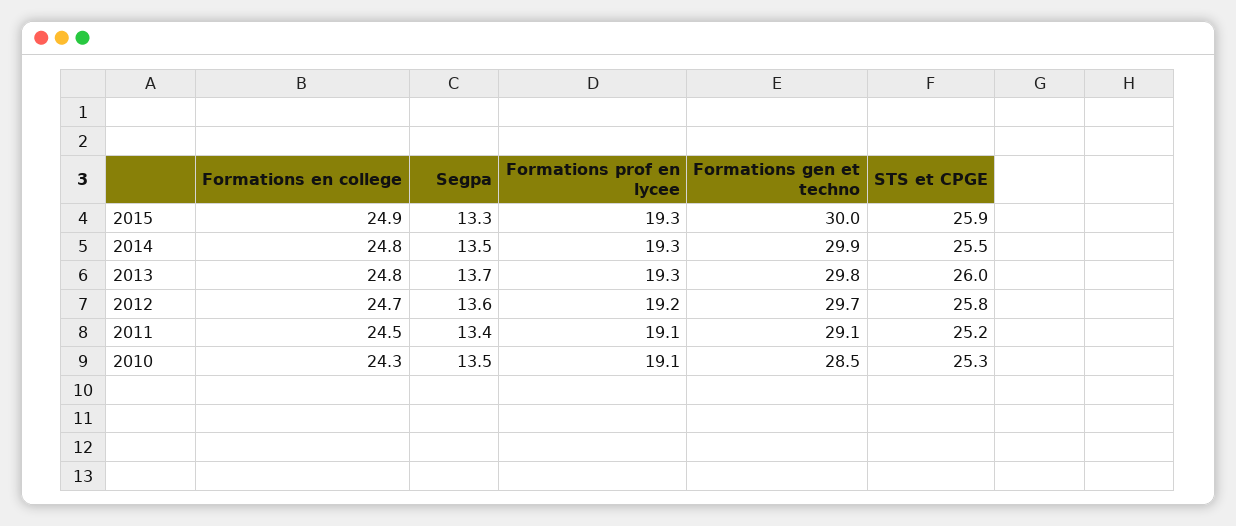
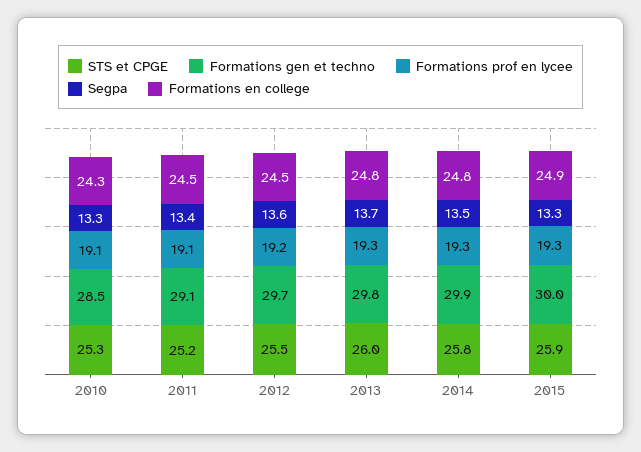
STS et CPGE, 2014: 25.5 -> 25.8
Formations en college, 2012: 24.7 -> 24.5
STS et CPGE, 2012: 25.8 -> 25.5
Segpa, 2010: 13.5 -> 13.3

